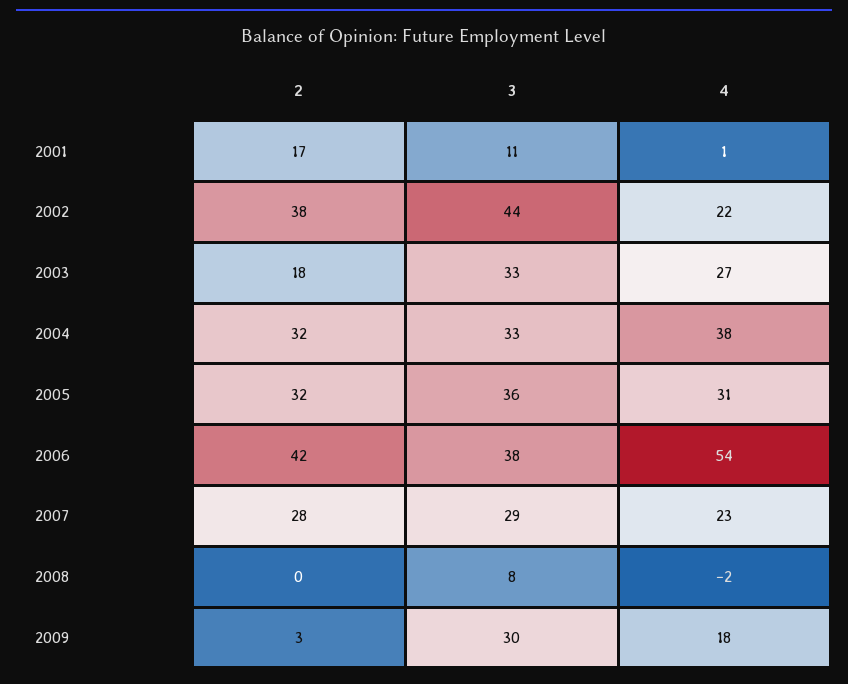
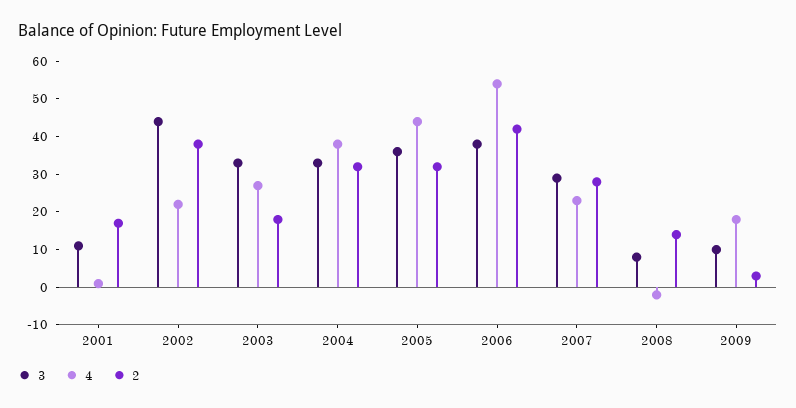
4, 2005: 31 -> 45
2, 2008: 0 -> 15
3, 2009: 30 -> 10

